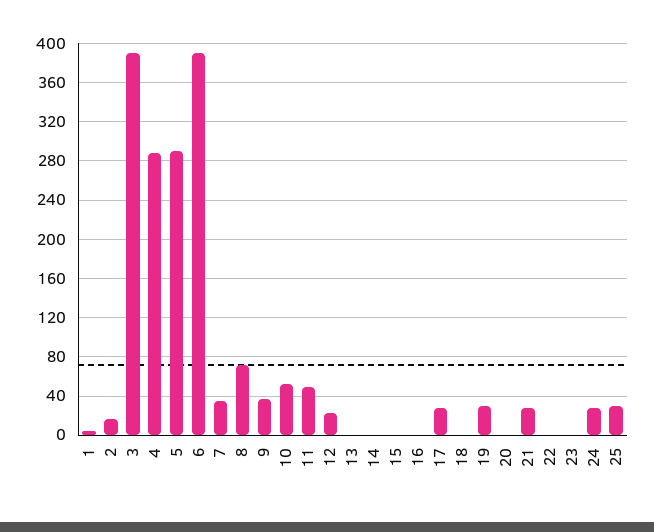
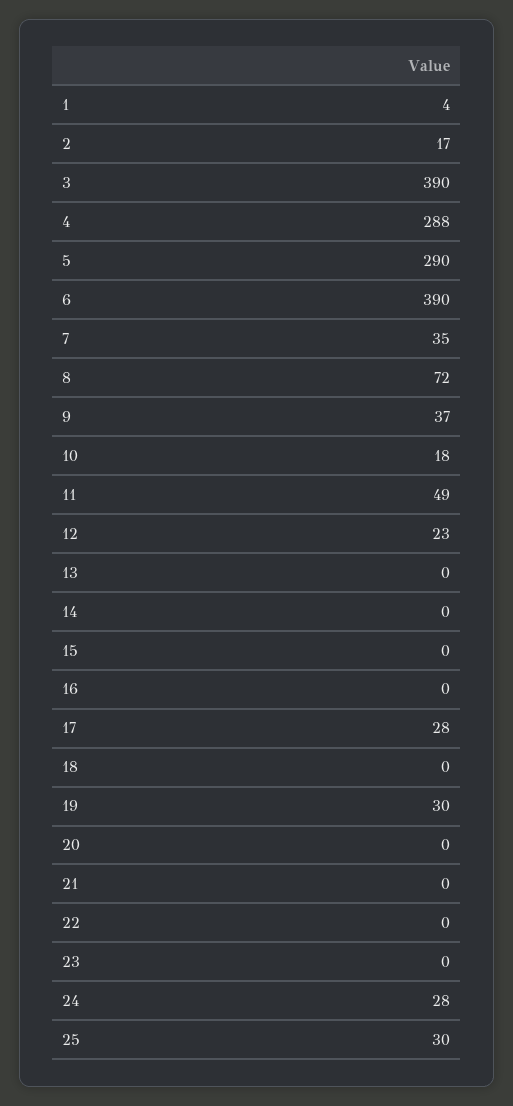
10: 50 -> 18
21: 30 -> 0

